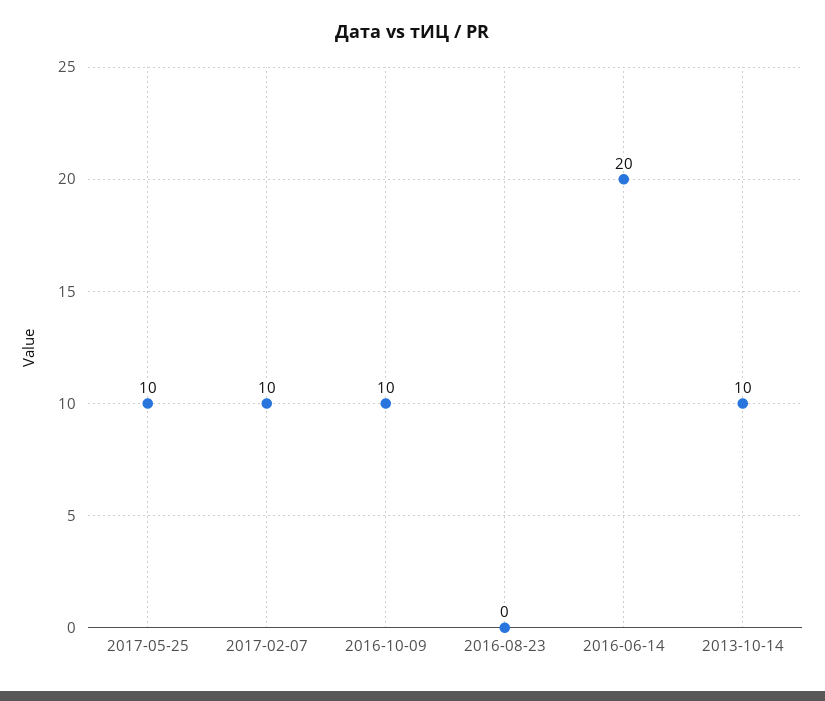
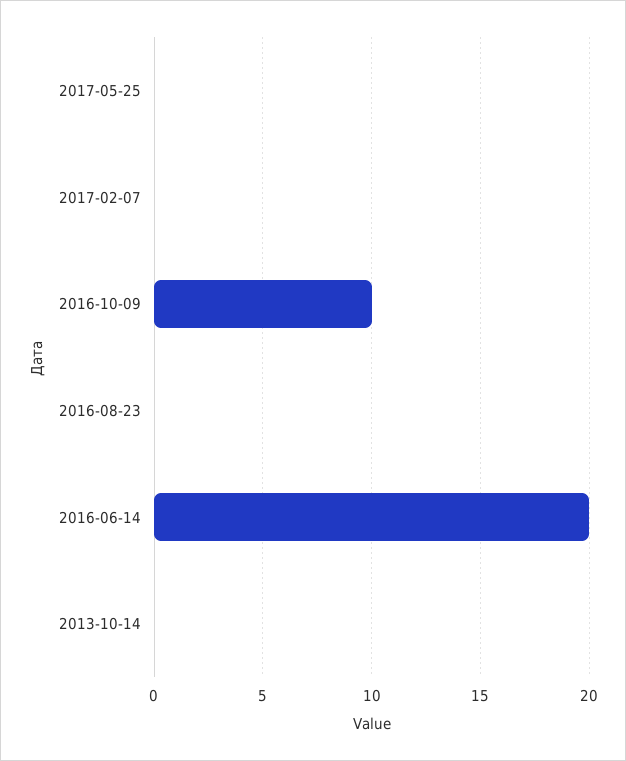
2017-05-25: 10 -> 0
2017-02-07: 10 -> 0
2013-10-14: 10 -> 0

